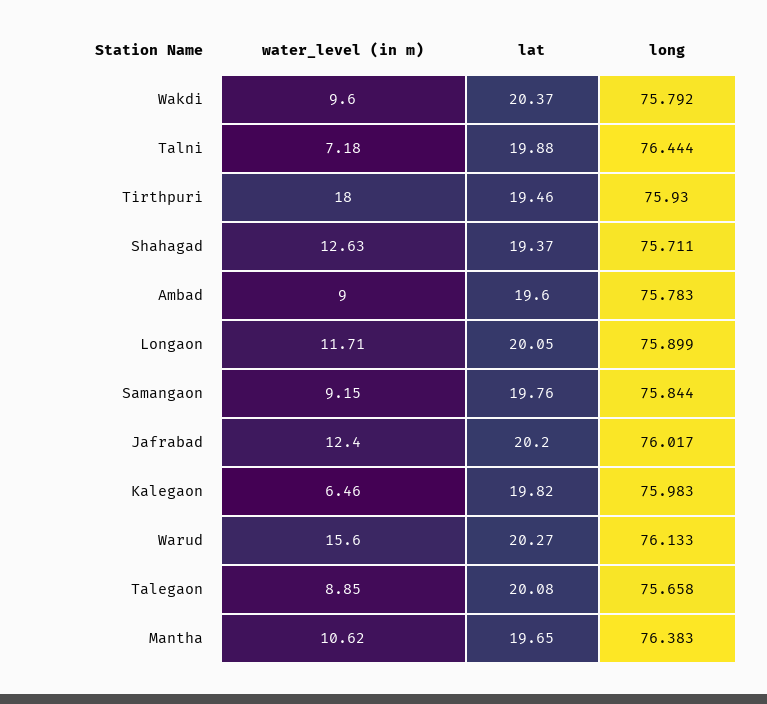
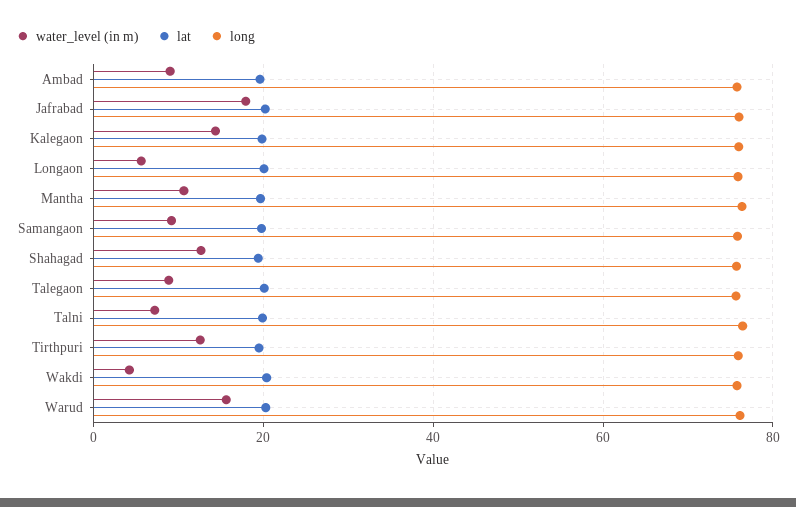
water_level (in m), Wakdi: 9.6 -> 4
water_level (in m), Tirthpuri: 18 -> 12
water_level (in m), Longaon: 11.71 -> 6
water_level (in m), Jafrabad: 12.4 -> 18
water_level (in m), Kalegaon: 6.46 -> 14

